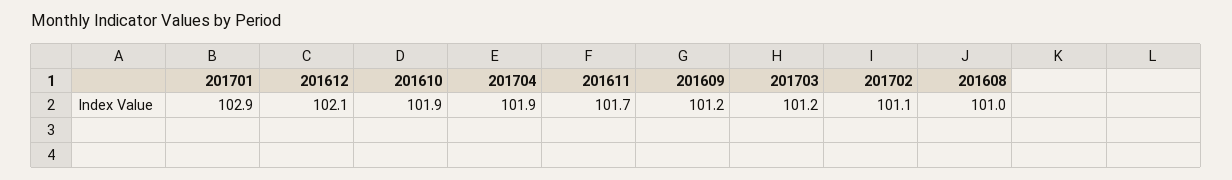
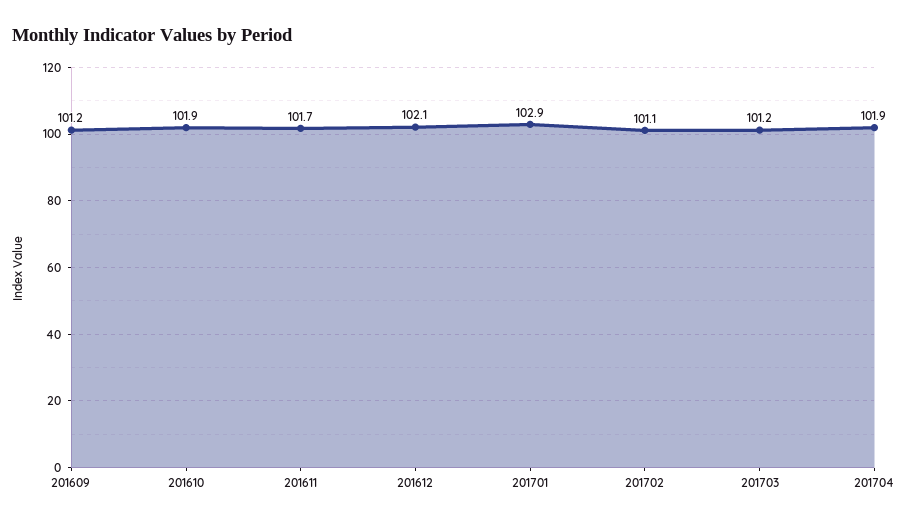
201608: 101 -> none

